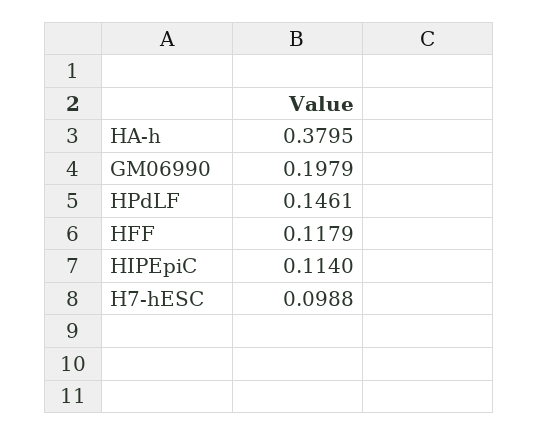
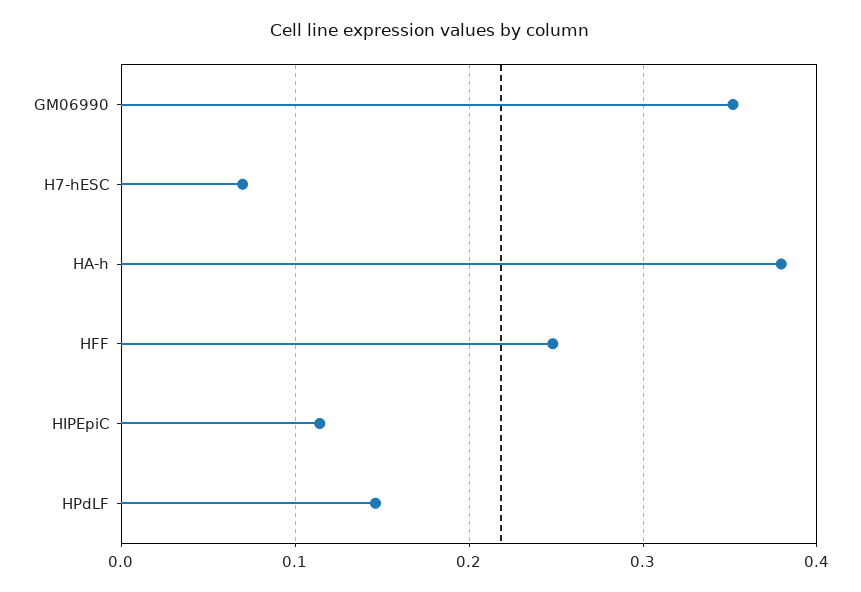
GM06990: 0.1979 -> 0.35
HFF: 0.1179 -> 0.25
H7-hESC: 0.0988 -> 0.07

